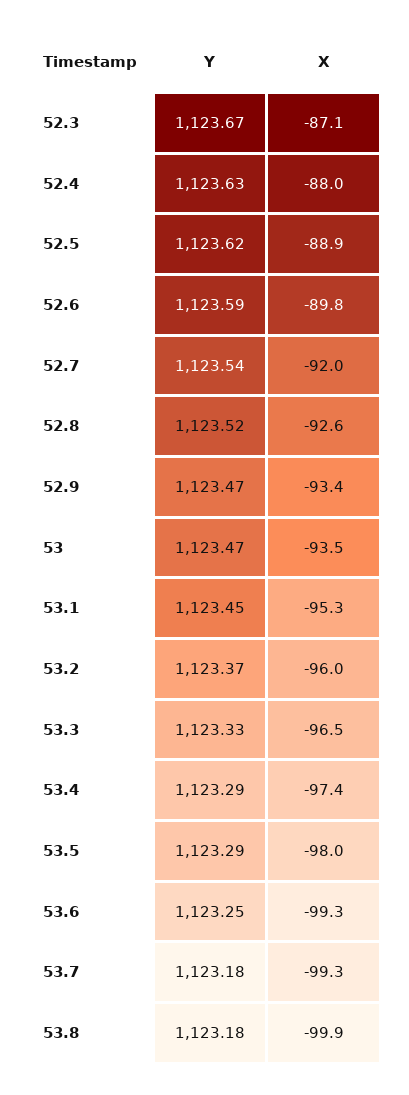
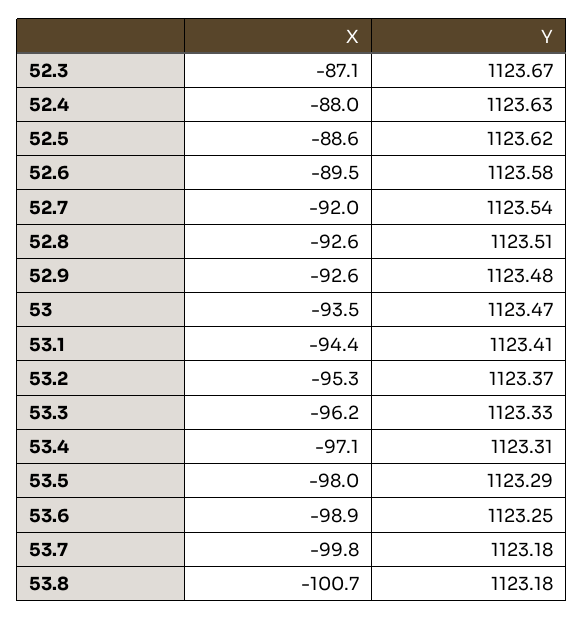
X, 52.5: -88.9 -> -88.6
Y, 52.6: 1123.59 -> 1123.58
X, 52.6: -89.8 -> -89.5
Y, 52.8: 1123.52 -> 1123.51
Y, 52.9: 1123.47 -> 1123.48
X, 52.9: -93.4 -> -92.6
Y, 53.1: 1123.45 -> 1123.41
X, 53.1: -95.3 -> -94.4
X, 53.2: -96 -> -95.3
X, 53.3: -96.5 -> -96.2
Y, 53.4: 1123.29 -> 1123.31
X, 53.4: -97.4 -> -97.1
X, 53.6: -99.3 -> -98.9
X, 53.7: -99.3 -> -99.8
X, 53.8: -99.9 -> -100.7

